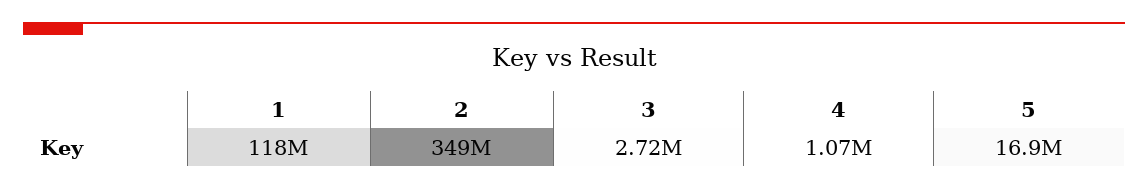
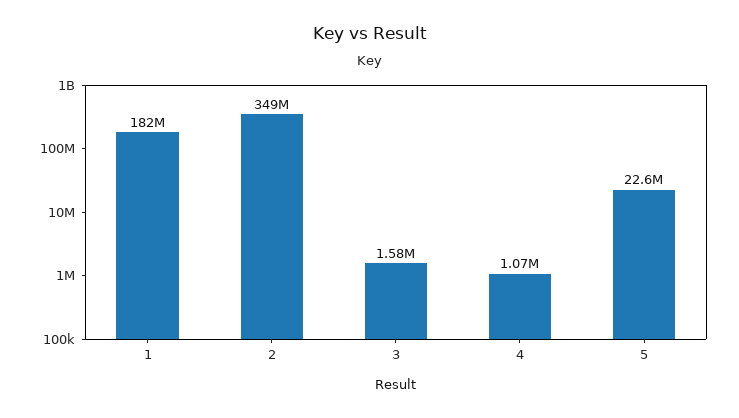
1: 118000000 -> 182000000
3: 2720000 -> 1580000
5: 16900000 -> 22600000

